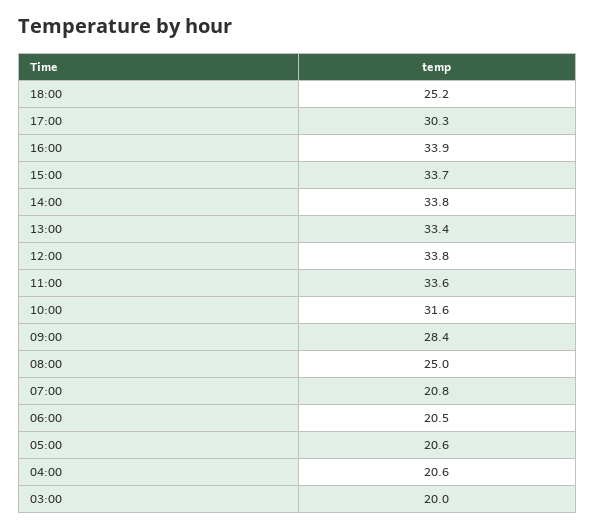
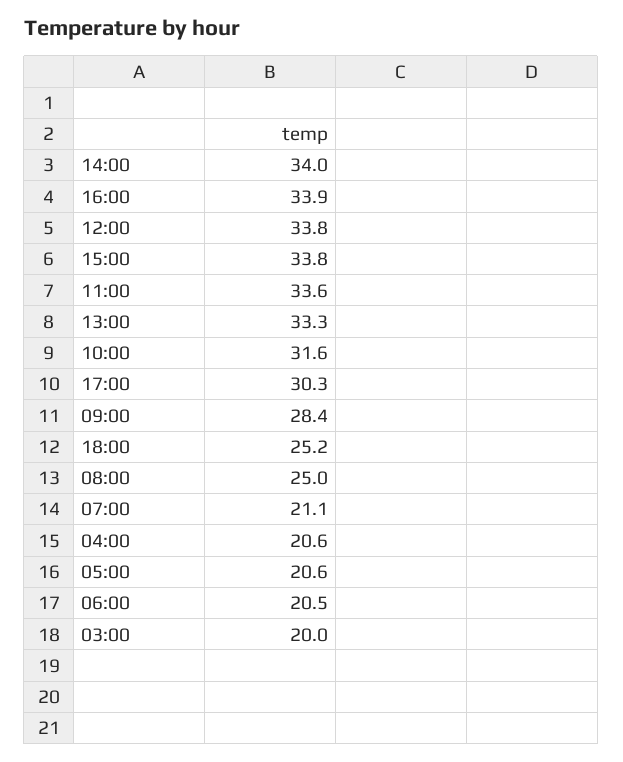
15:00: 33.7 -> 33.8
14:00: 33.8 -> 34
13:00: 33.4 -> 33.3
07:00: 20.8 -> 21.1

